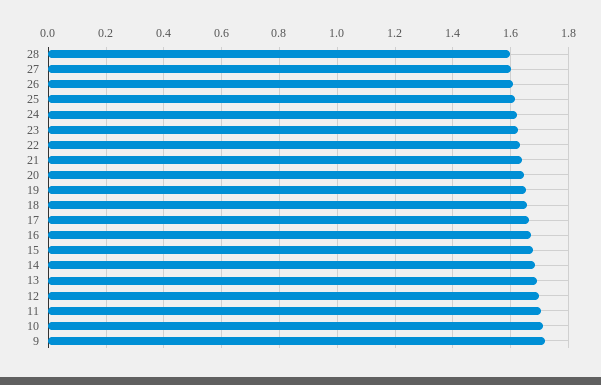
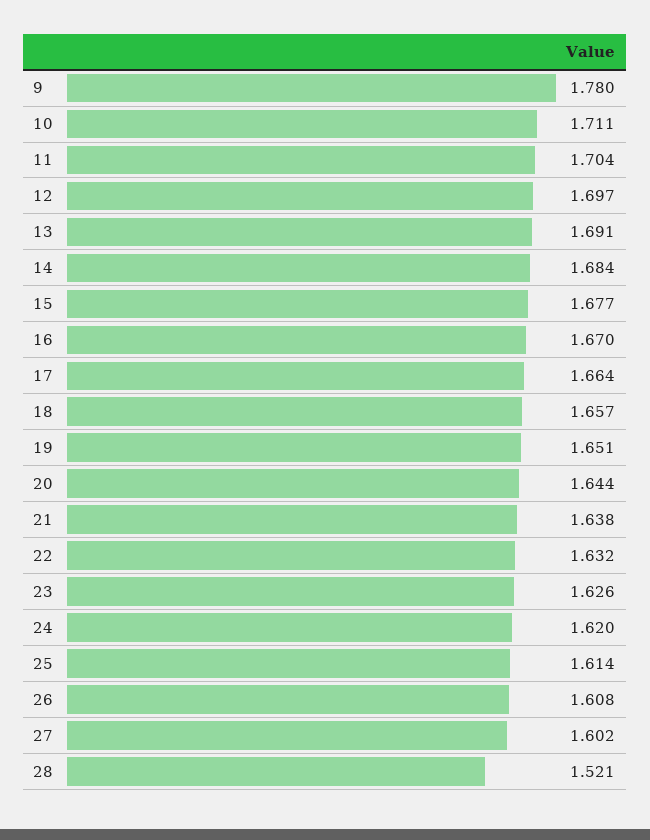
28: 1.6 -> 1.521
9: 1.725 -> 1.78

